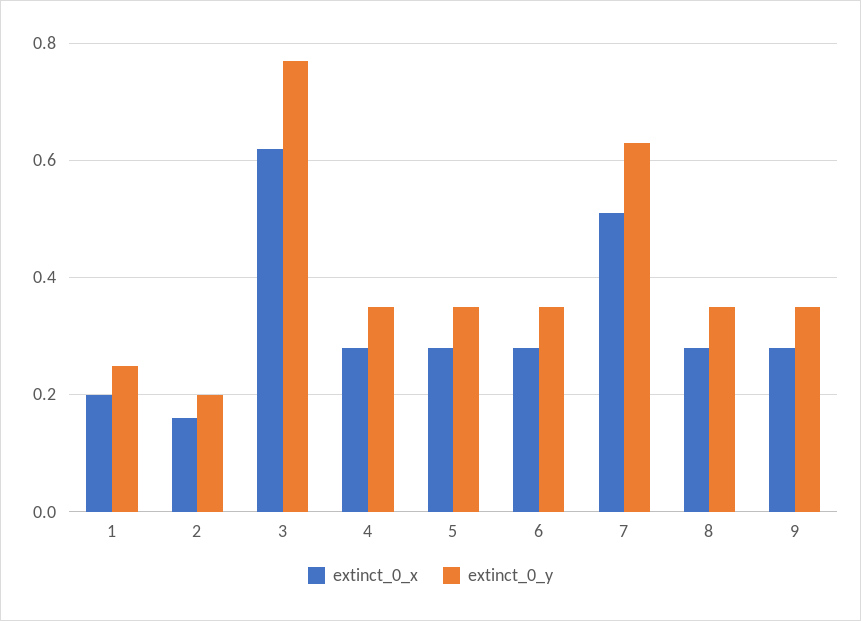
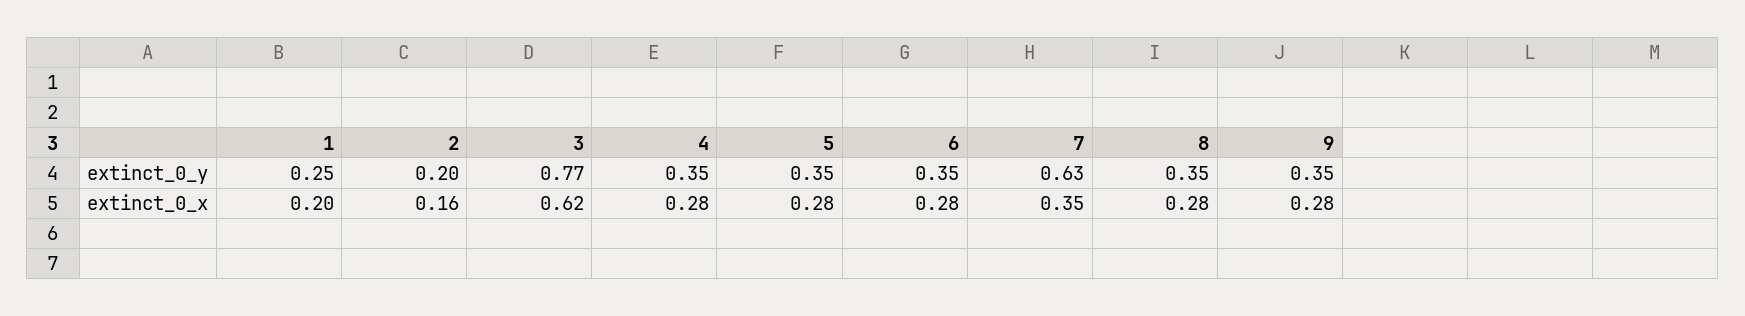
extinct_0_x, 7: 0.5 -> 0.35

